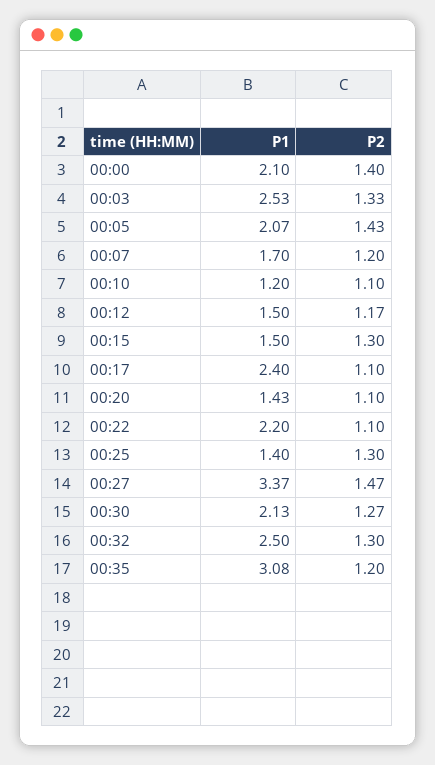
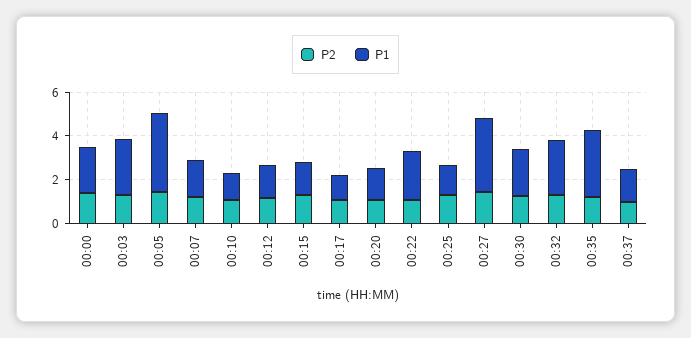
P1, 00:05: 2.07 -> 3.5
P1, 00:17: 2.4 -> 1
P2, 00:37: none -> 1
P1, 00:37: none -> 1.5

